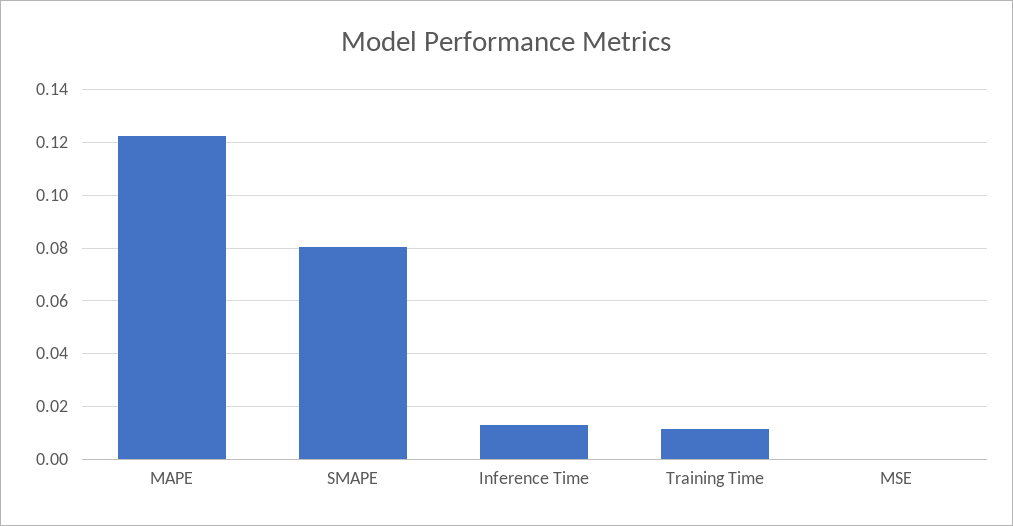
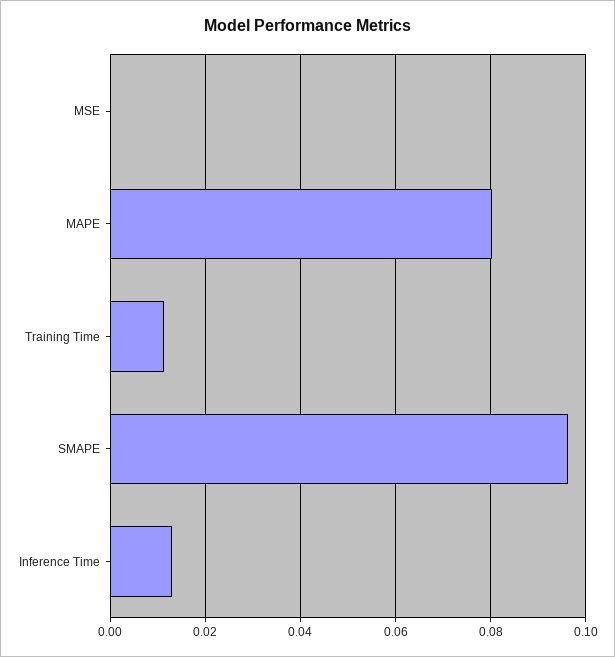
MAPE: 0.1225 -> 0.08
SMAPE: 0.08 -> 0.096

